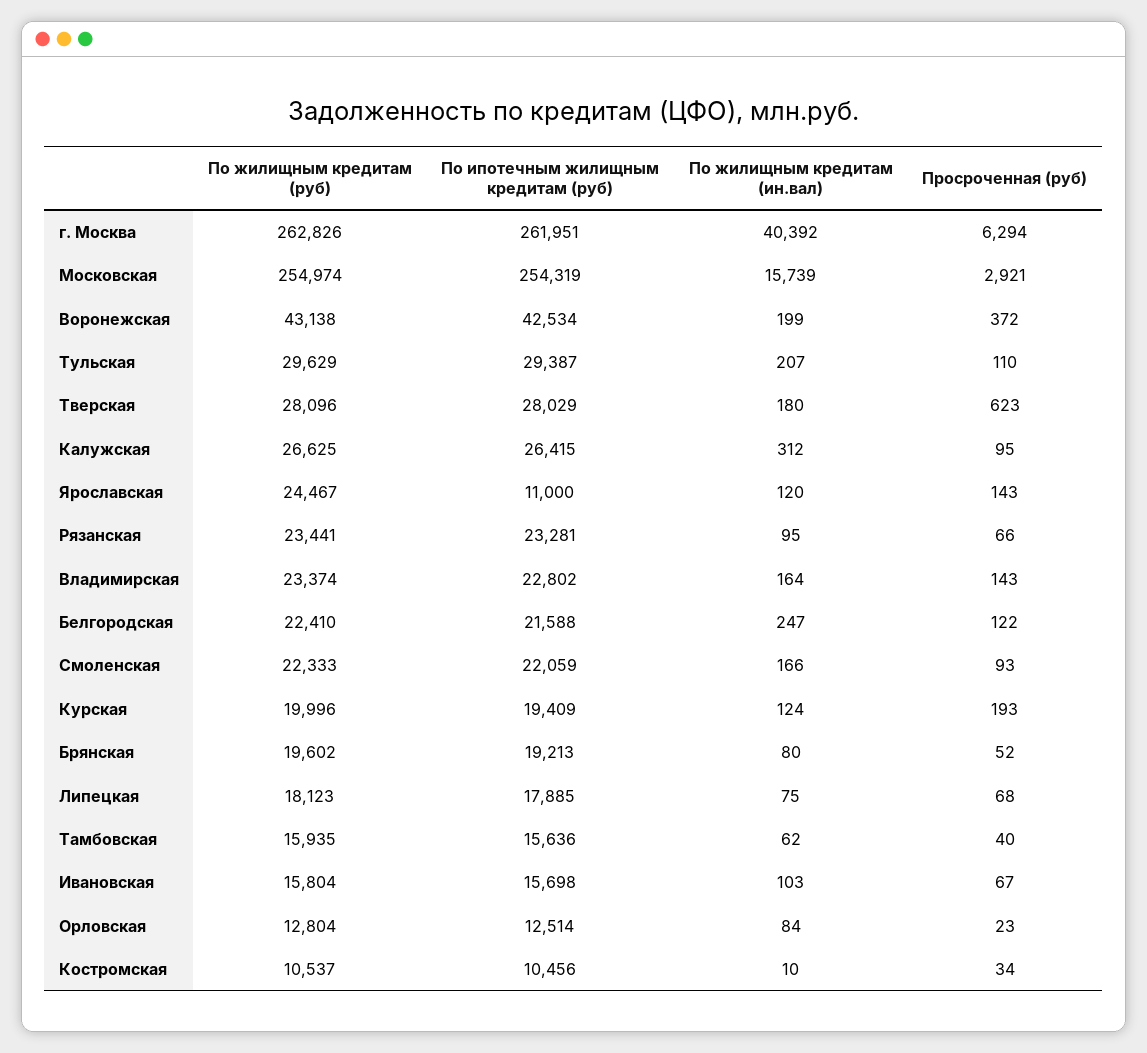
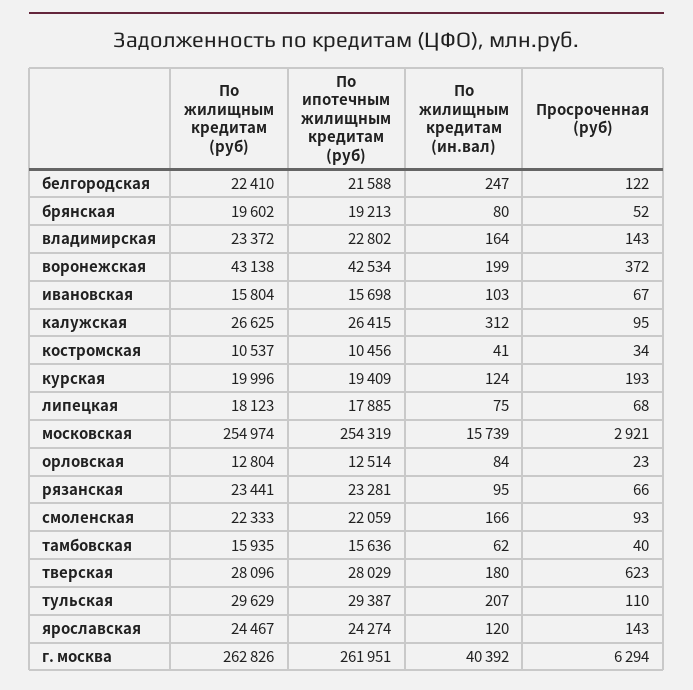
По ипотечным жилищным кредитам (руб), Ярославская: 11000 -> 24274
По жилищным кредитам (руб), Владимирская: 23374 -> 23372
По жилищным кредитам (ин.вал), Костромская: 10 -> 41

